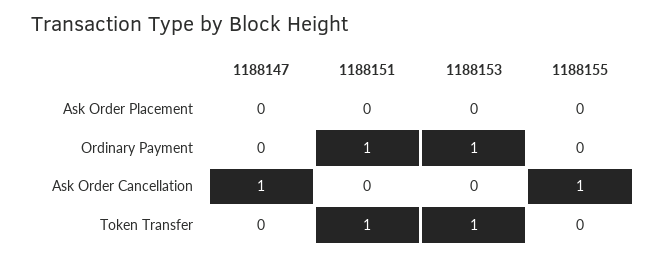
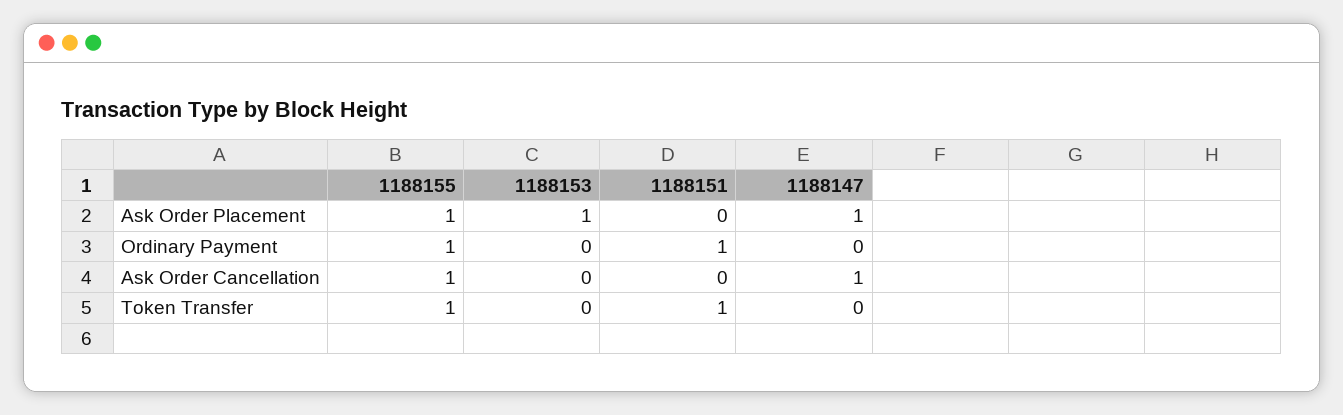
1188147, Ask Order Placement: 0 -> 1
1188153, Ask Order Placement: 0 -> 1
1188155, Ask Order Placement: 0 -> 1
1188153, Ordinary Payment: 1 -> 0
1188155, Ordinary Payment: 0 -> 1
1188153, Token Transfer: 1 -> 0
1188155, Token Transfer: 0 -> 1

